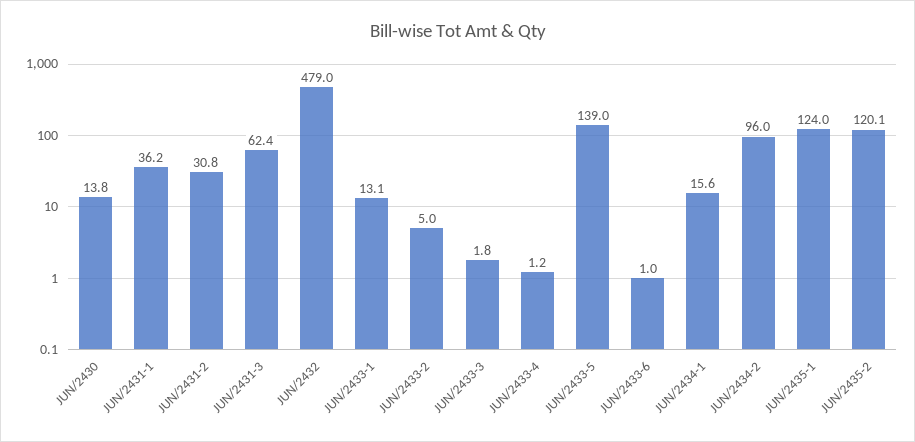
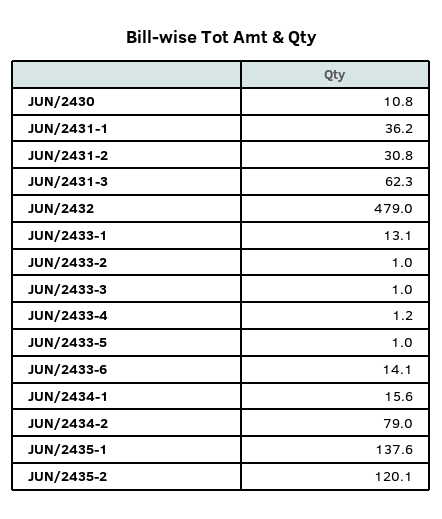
JUN/2430: 13.8 -> 10.8
JUN/2431-3: 62.4 -> 62.3
JUN/2433-2: 5 -> 1
JUN/2433-3: 1.8 -> 1
JUN/2433-5: 139 -> 1
JUN/2433-6: 1 -> 14.1
JUN/2434-2: 96 -> 79
JUN/2435-1: 124 -> 137.6

